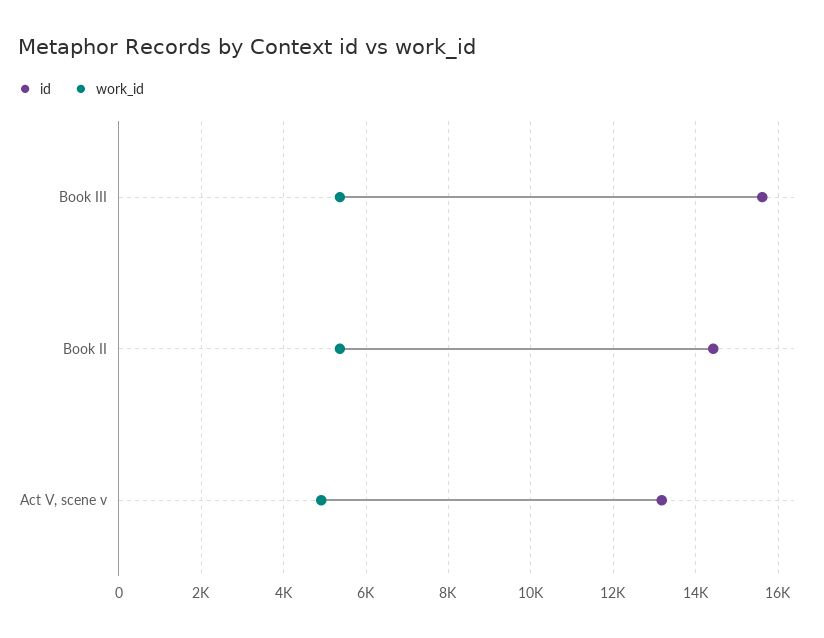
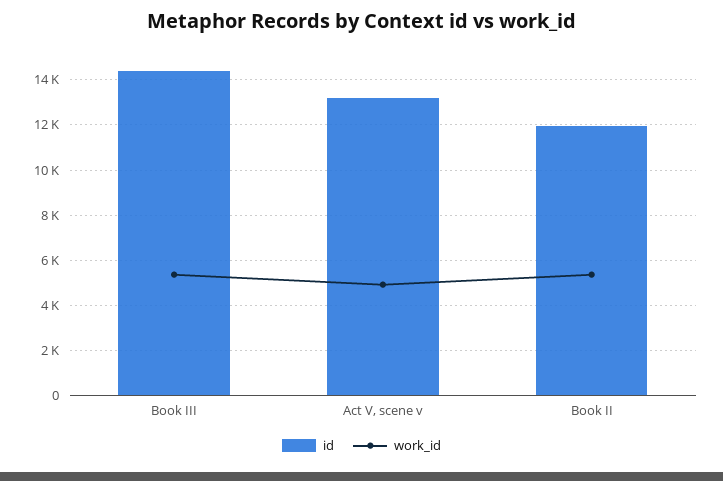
id, Book III: 15600 -> 14500
id, Book II: 14400 -> 12000

